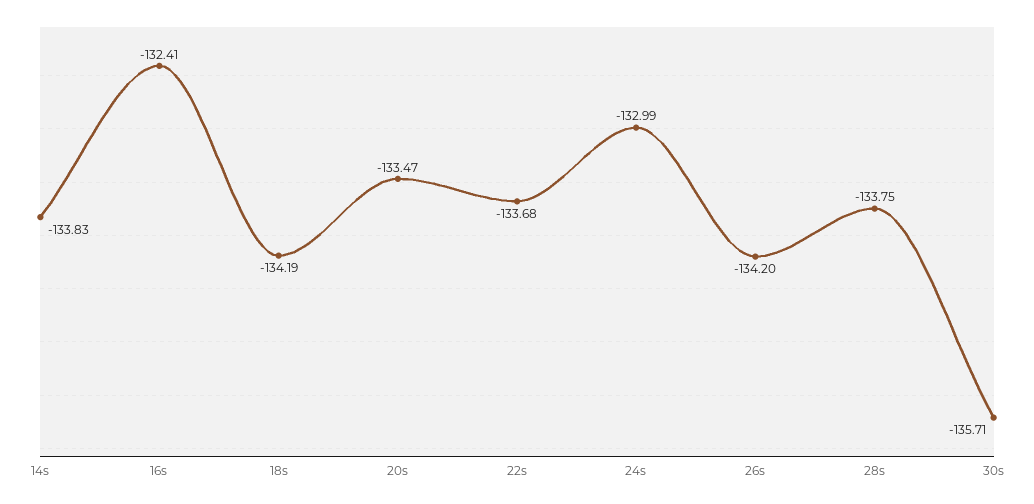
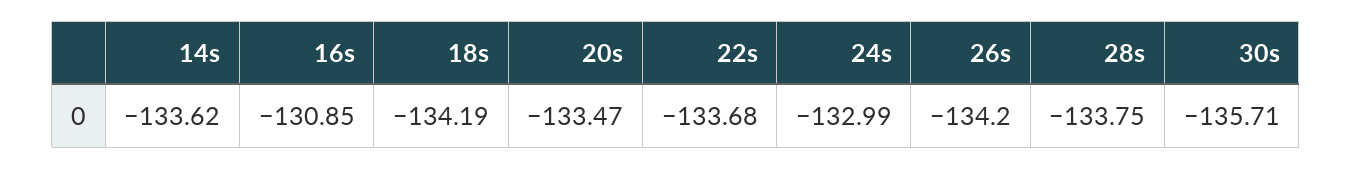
14s: -133.83 -> -133.62
16s: -132.41 -> -130.85

